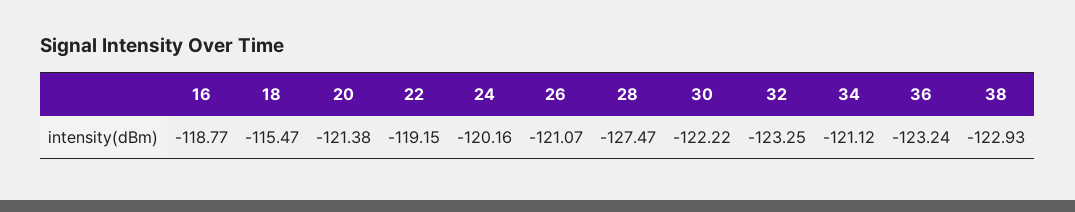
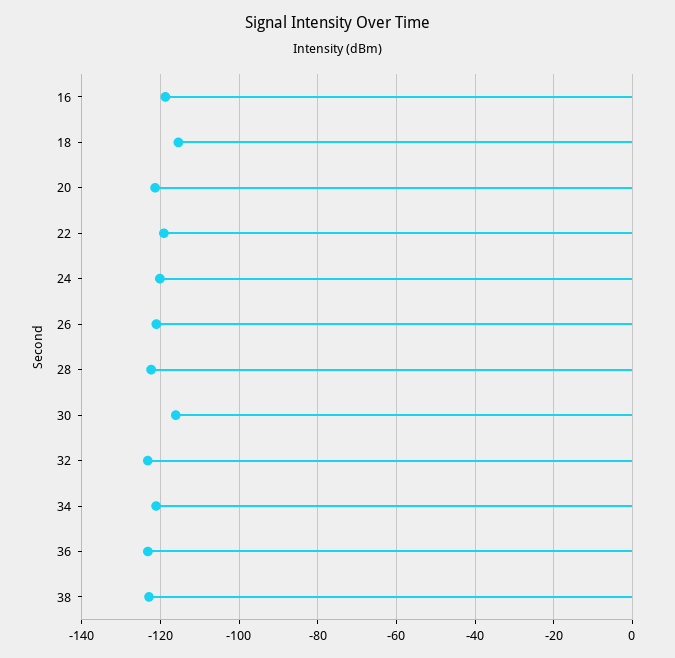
28: -127.47 -> -122
30: -122.22 -> -116

